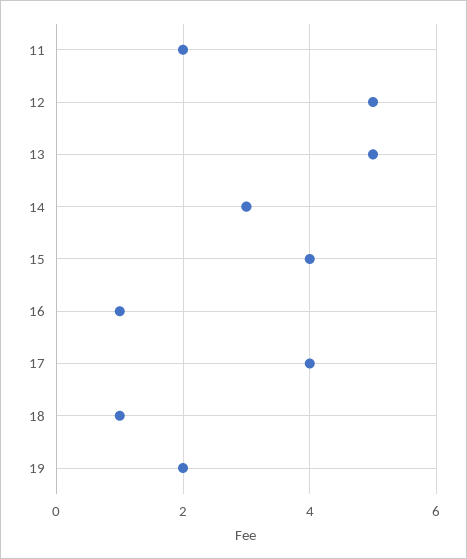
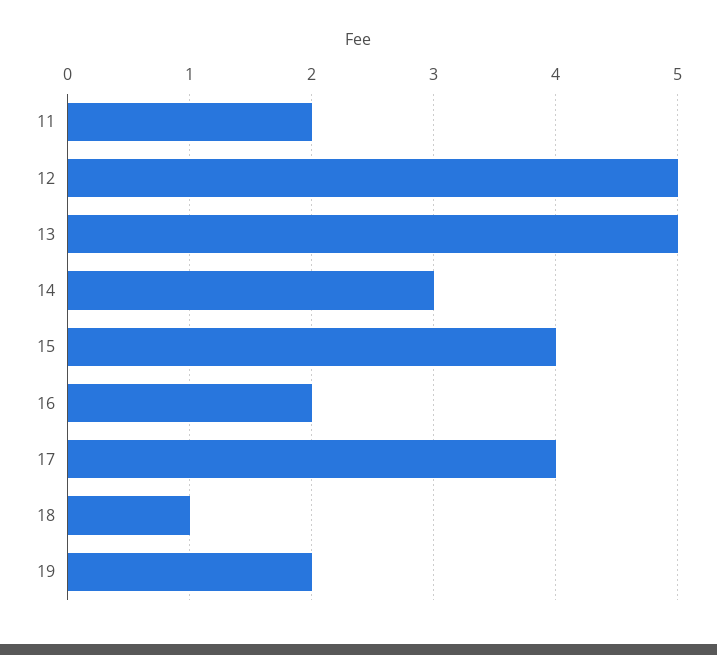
16: 1 -> 2

